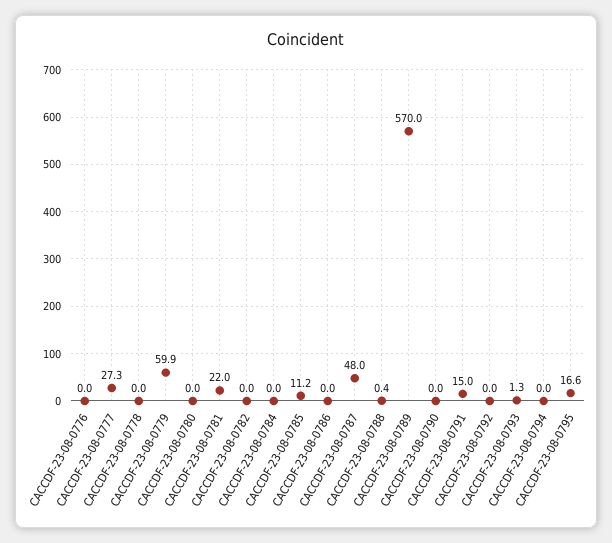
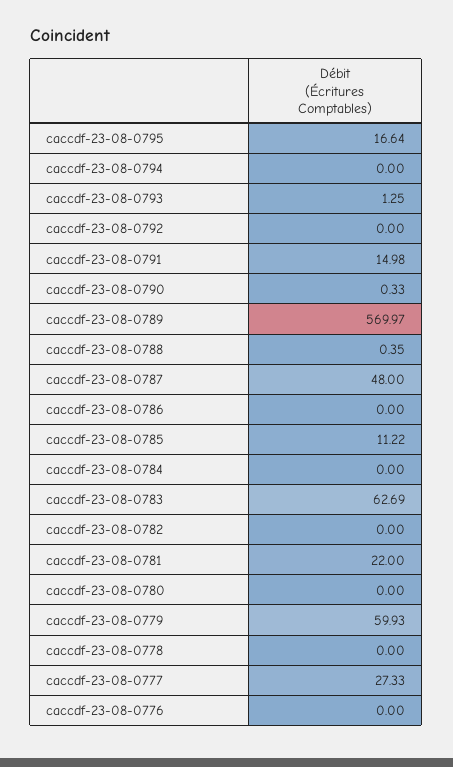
CACCDF-23-08-0790: 0 -> 0.33
caccdf-23-08-0783: none -> 62.69

